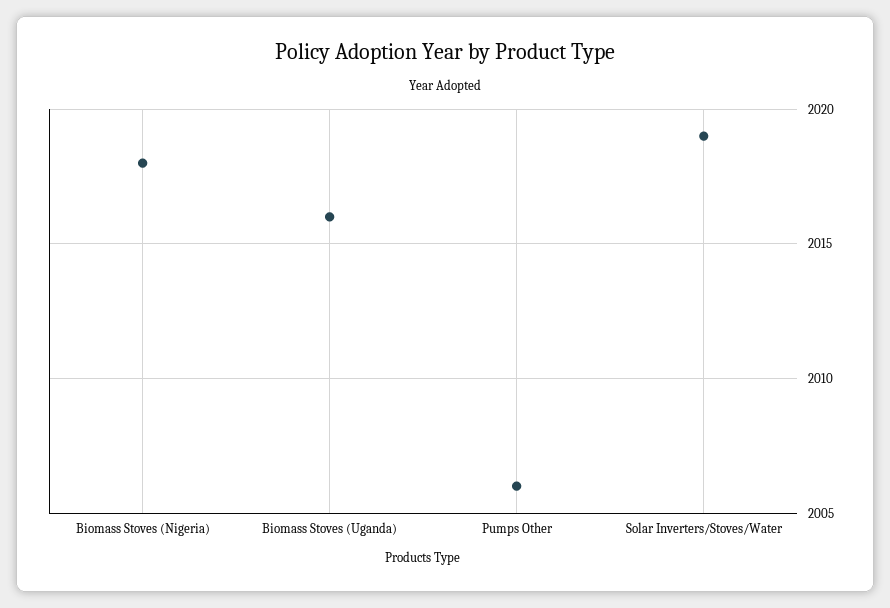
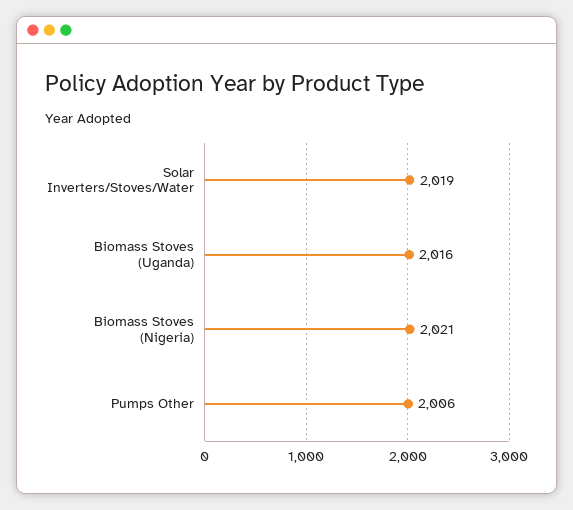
Biomass Stoves (Nigeria): 2018 -> 2021

